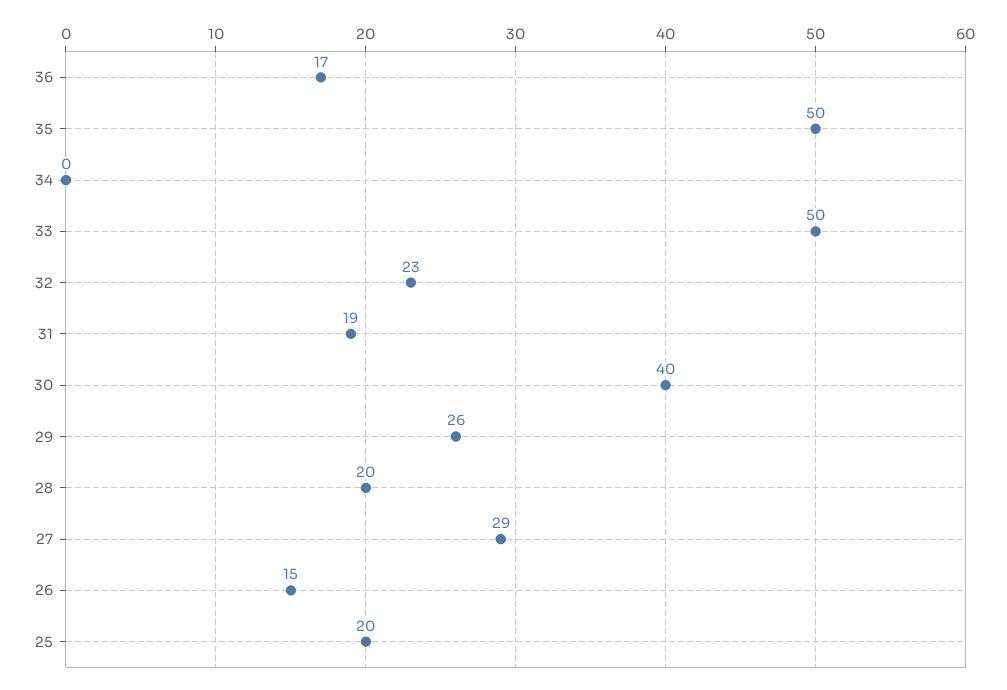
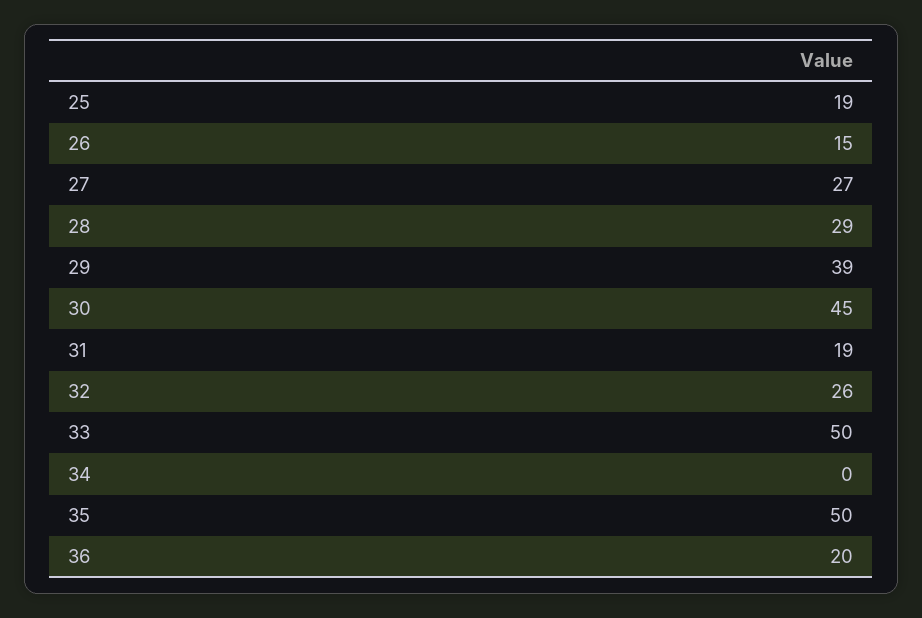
36: 17 -> 20
32: 23 -> 26
30: 40 -> 45
29: 26 -> 39
28: 20 -> 29
27: 29 -> 27
25: 20 -> 19

